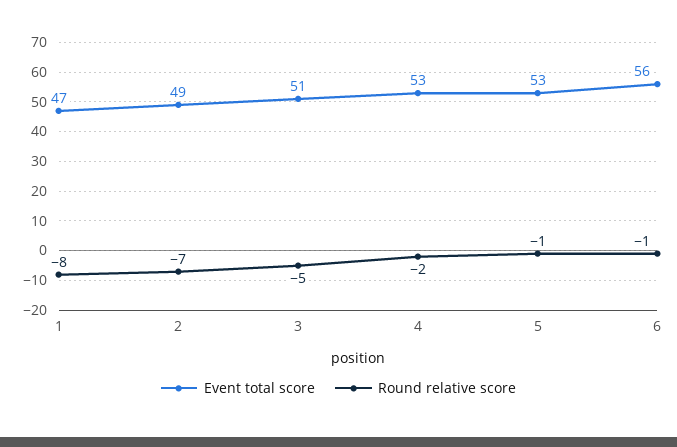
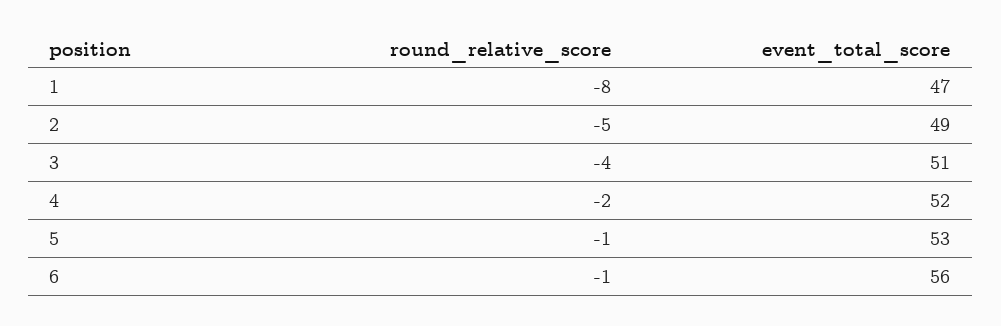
Round relative score, 2: -7 -> -5
Round relative score, 3: -5 -> -4
Event total score, 4: 53 -> 52

